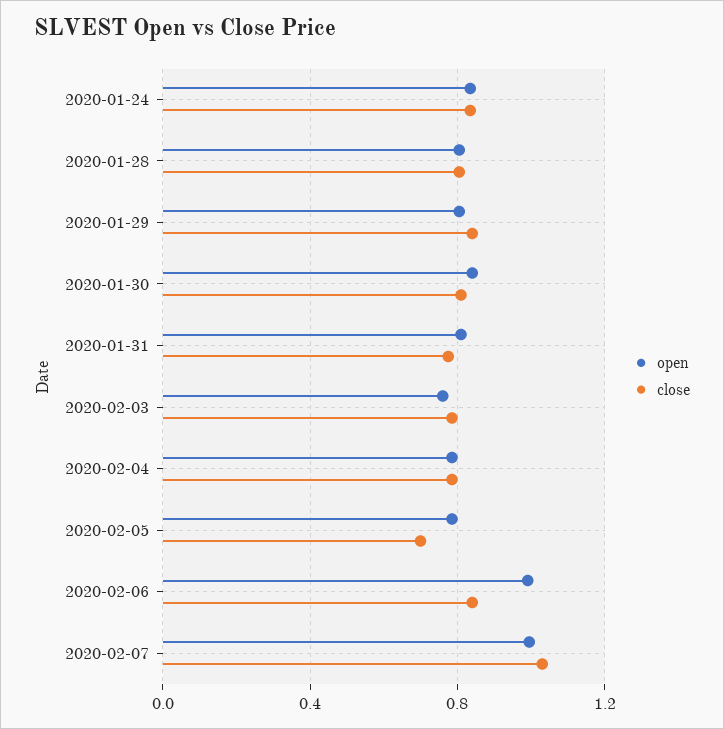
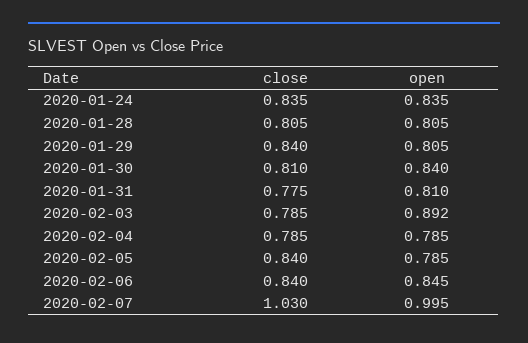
open, 2020-02-03: 0.75 -> 0.892
close, 2020-02-05: 0.7 -> 0.84
open, 2020-02-06: 1 -> 0.845

